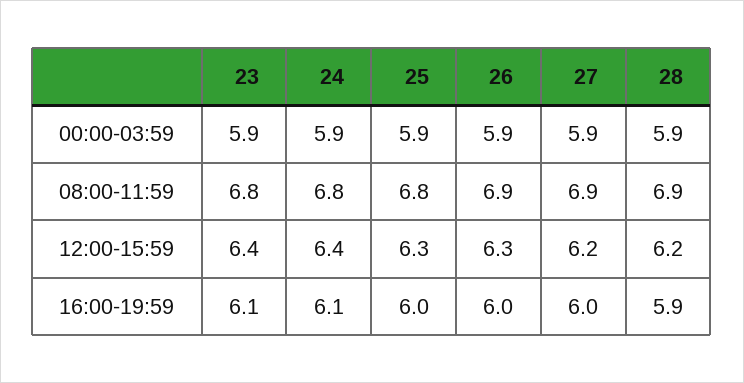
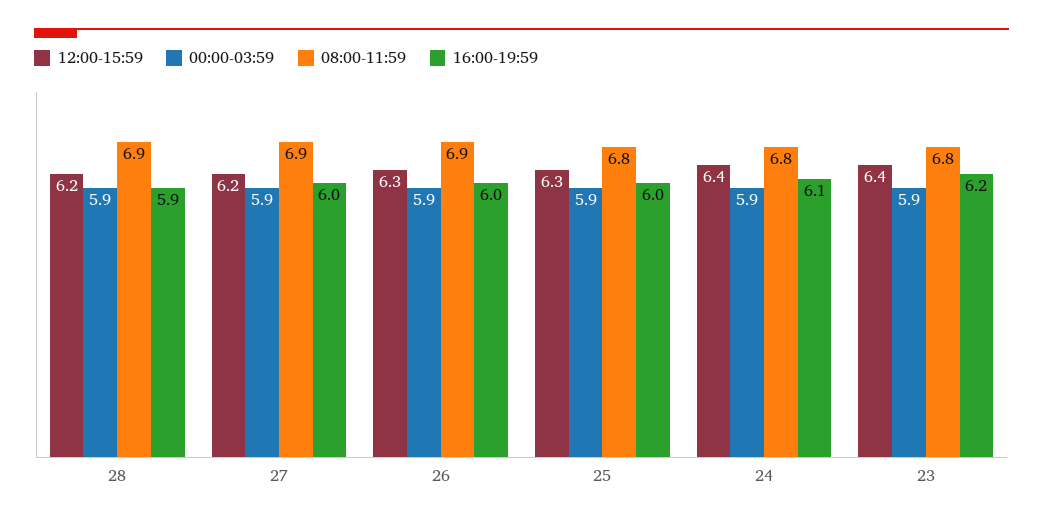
16:00-19:59, 23: 6.1 -> 6.2

